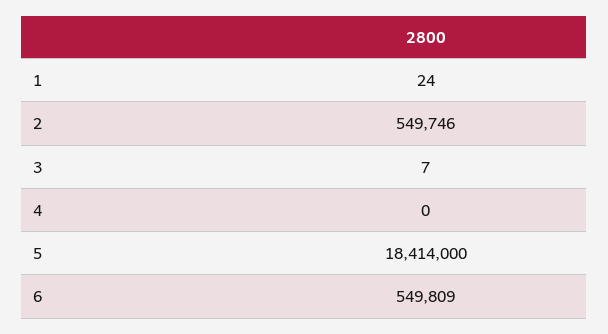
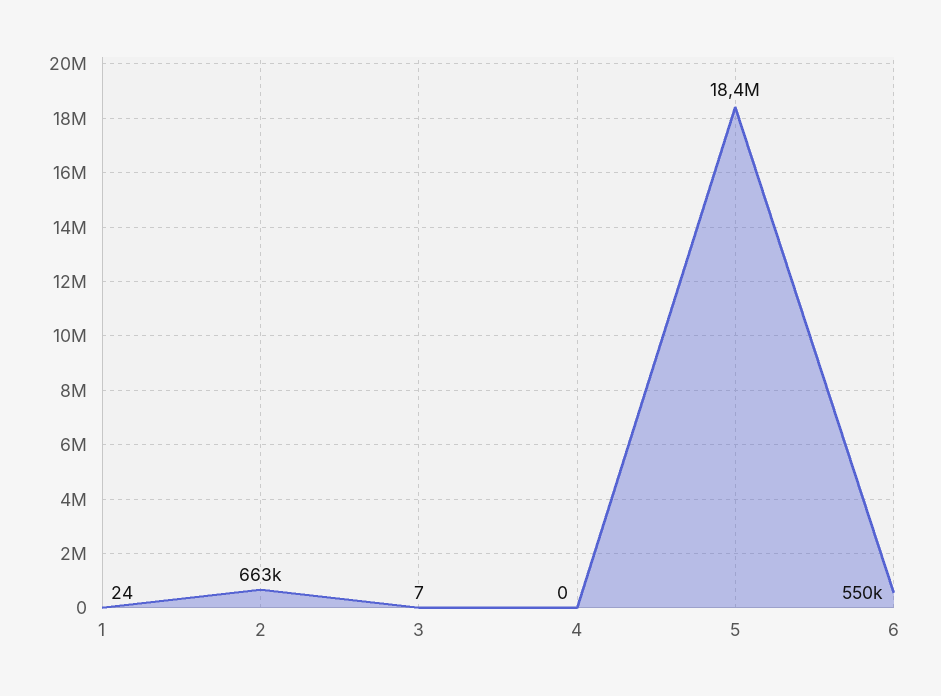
2: 549746 -> 663000

